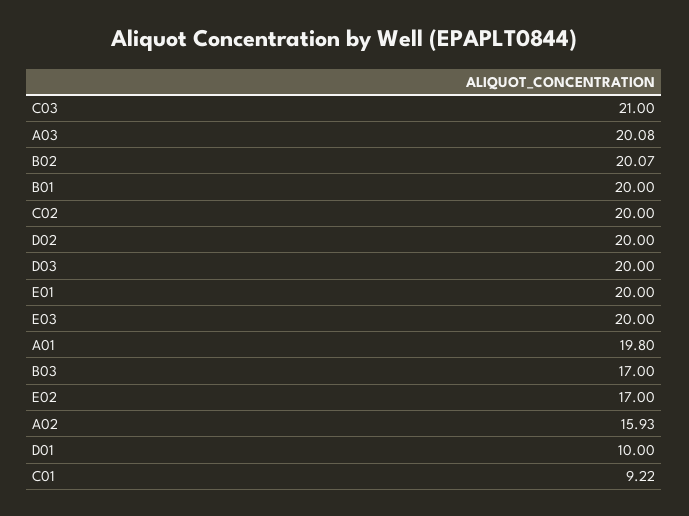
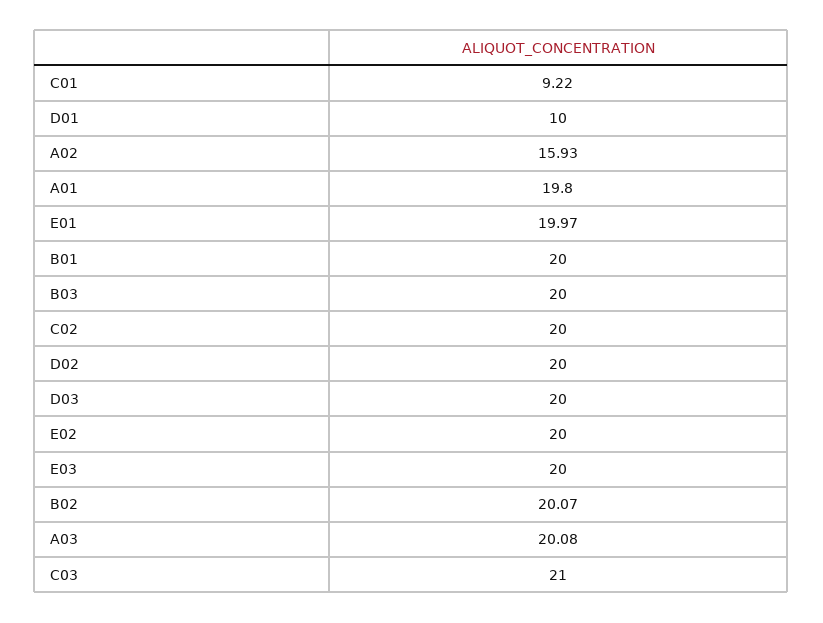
E01: 20 -> 19.97
B03: 17 -> 20
E02: 17 -> 20

